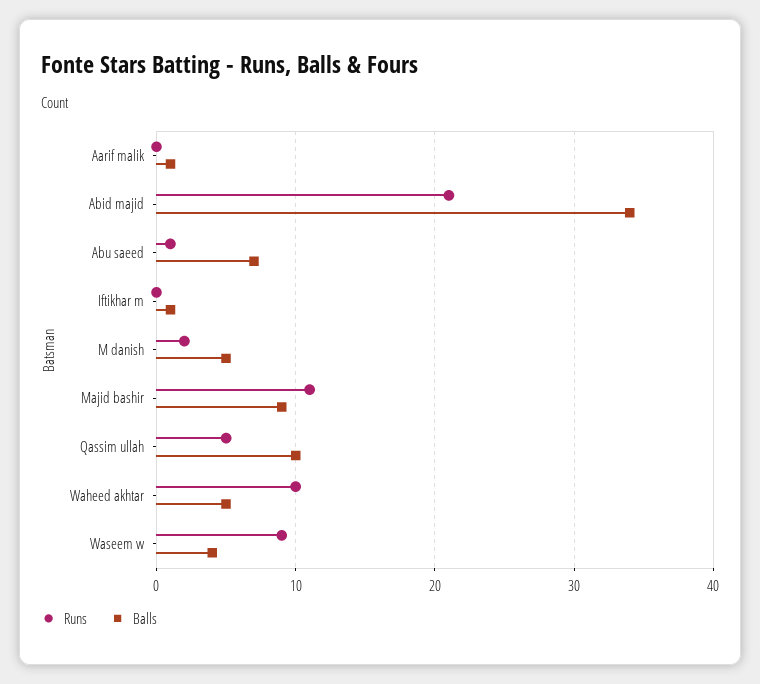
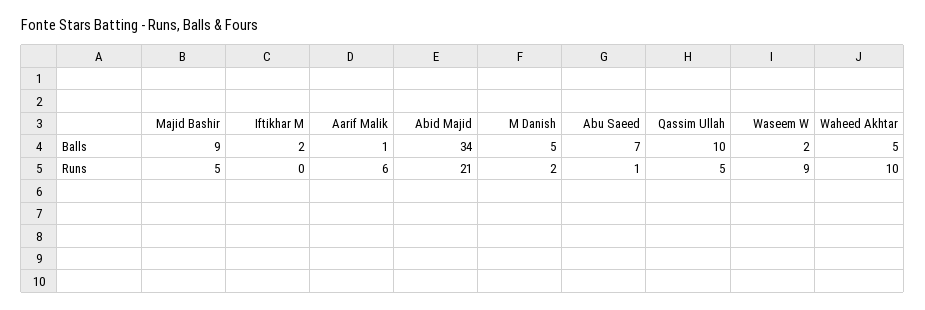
Runs, Aarif malik: 0 -> 6
Balls, Iftikhar m: 1 -> 2
Runs, Majid bashir: 11 -> 5
Balls, Waseem w: 4 -> 2

